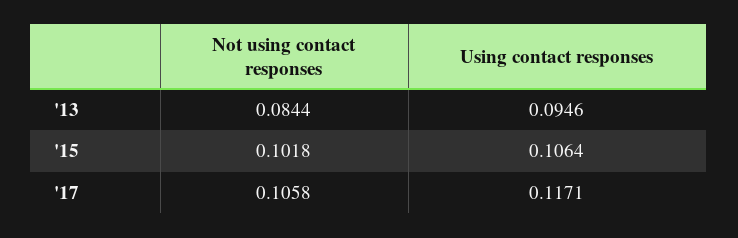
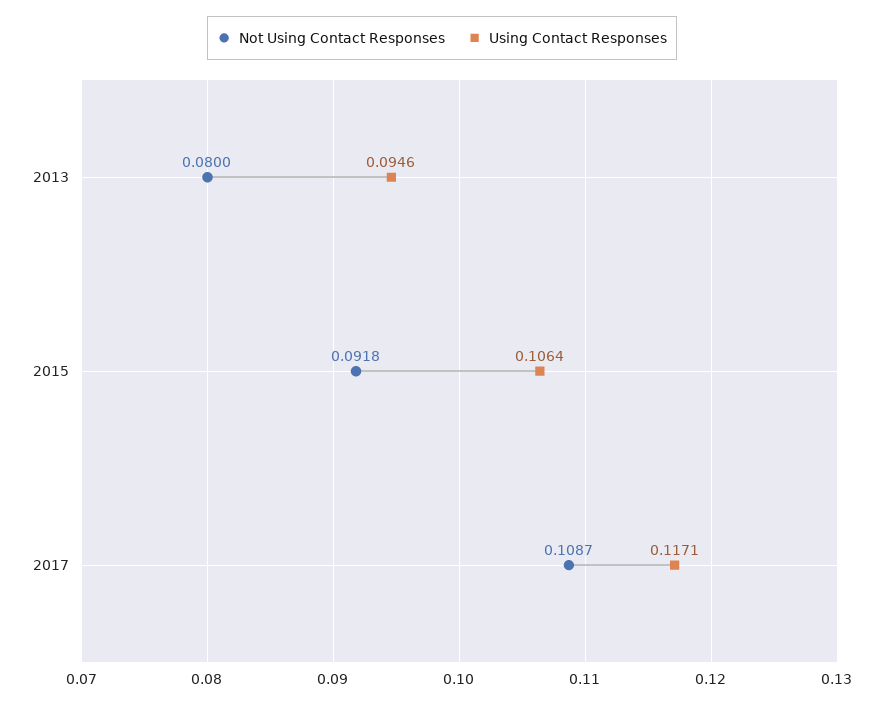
Not using contact responses, '13: 0.0844 -> 0.08
Not using contact responses, '15: 0.1018 -> 0.0918
Not using contact responses, '17: 0.1058 -> 0.1087

